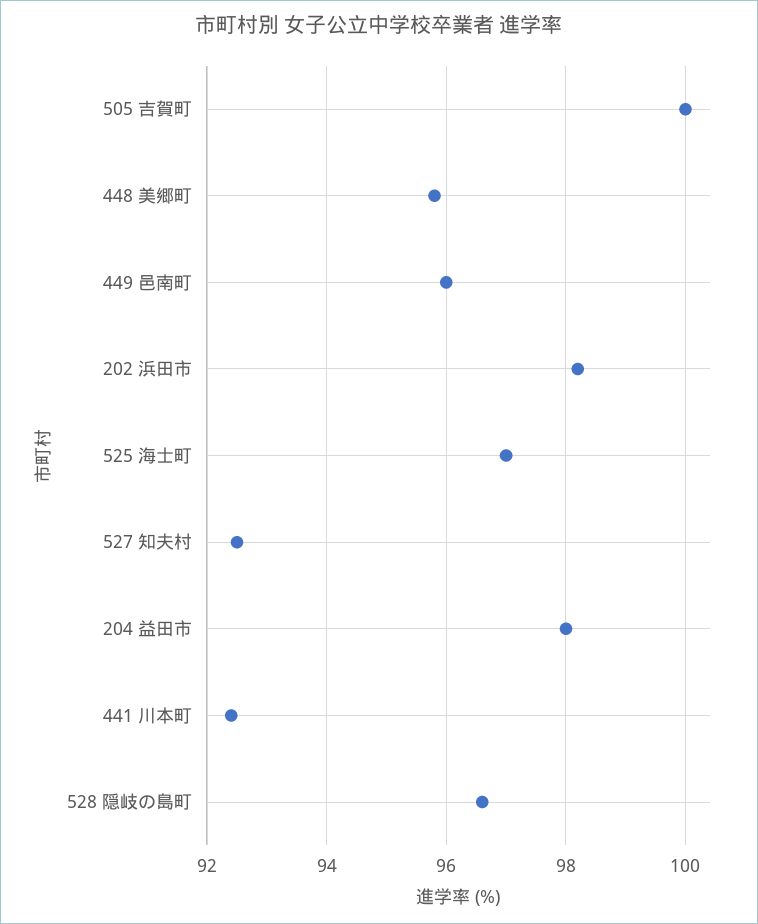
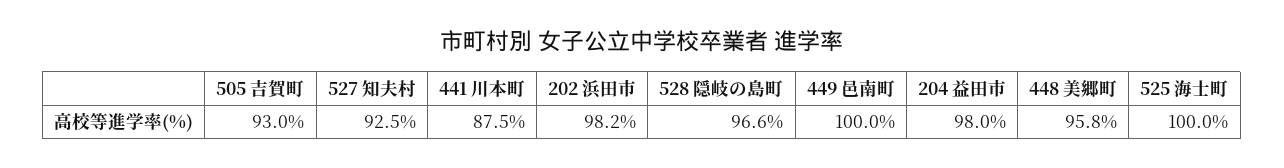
505 吉賀町: 100 -> 93
449 邑南町: 96 -> 100
525 海士町: 97 -> 100
441 川本町: 92.5 -> 87.5

